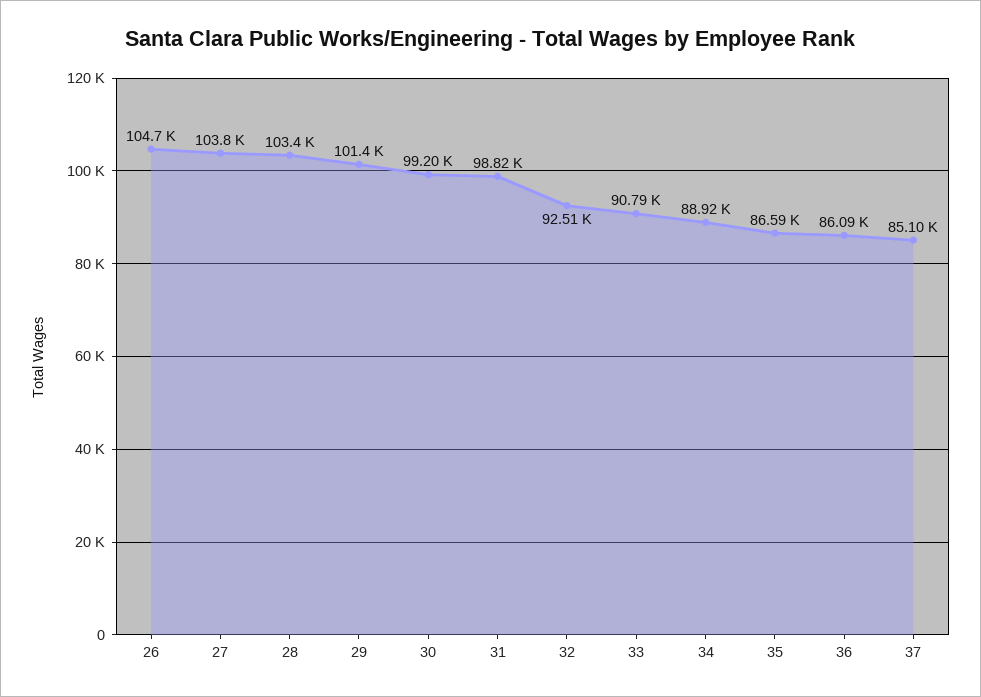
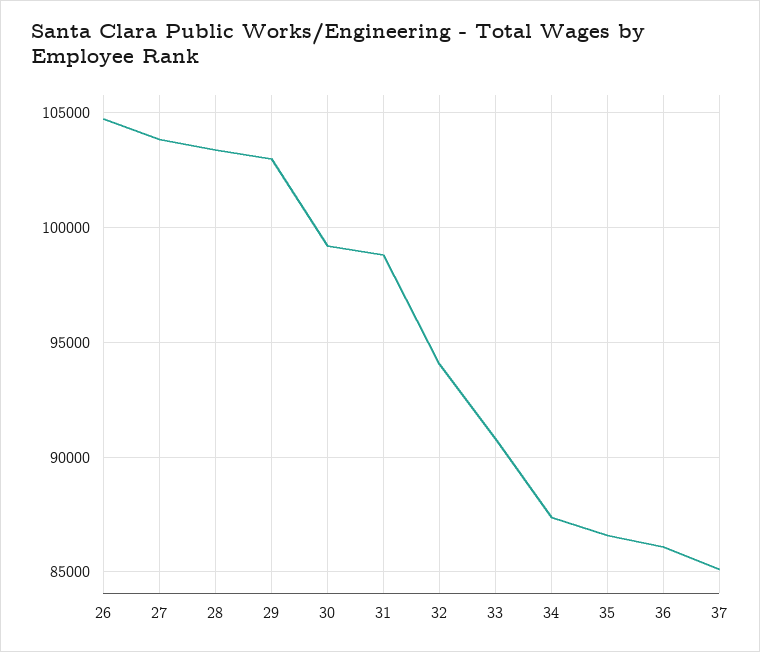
29: 101400 -> 103000
32: 92510 -> 94000
34: 88920 -> 87500

